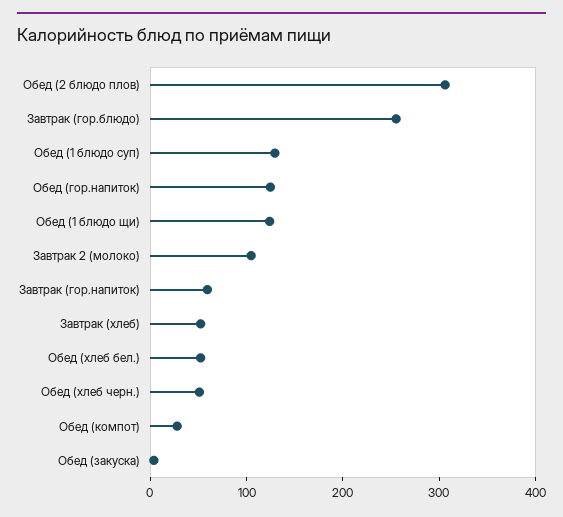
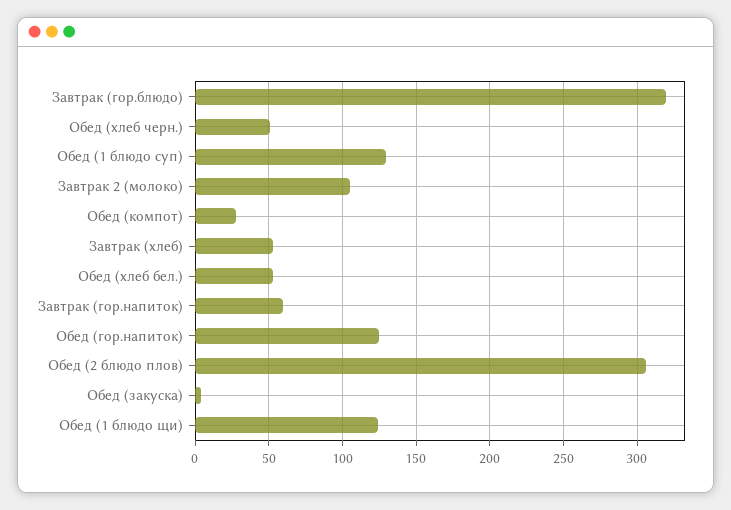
Завтрак (гор.блюдо): 260 -> 320

